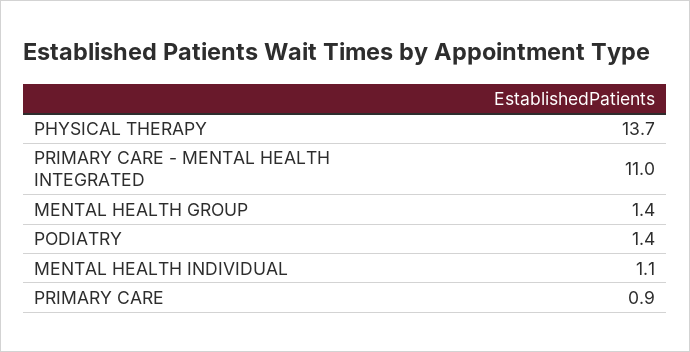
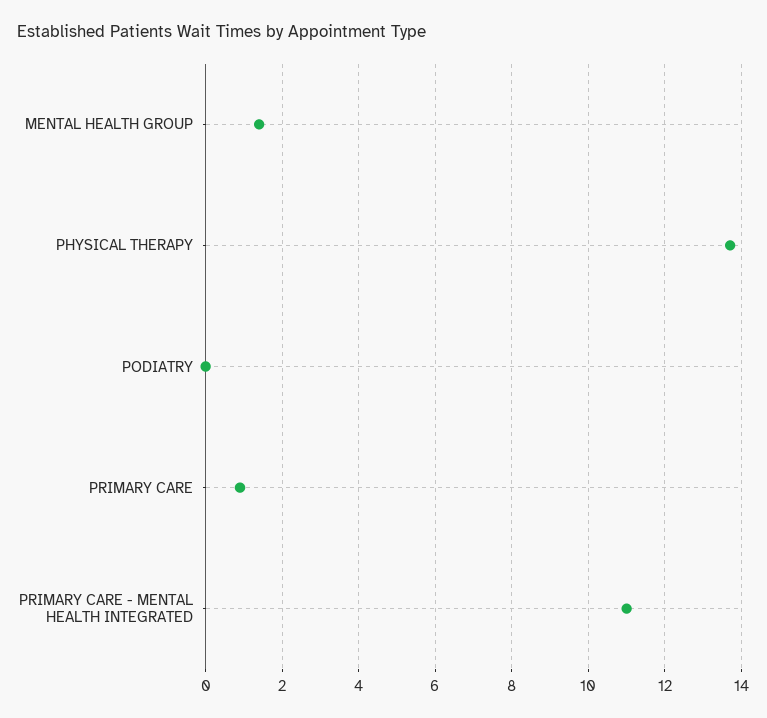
PODIATRY: 1.4 -> 0
MENTAL HEALTH INDIVIDUAL: 1.1 -> none

